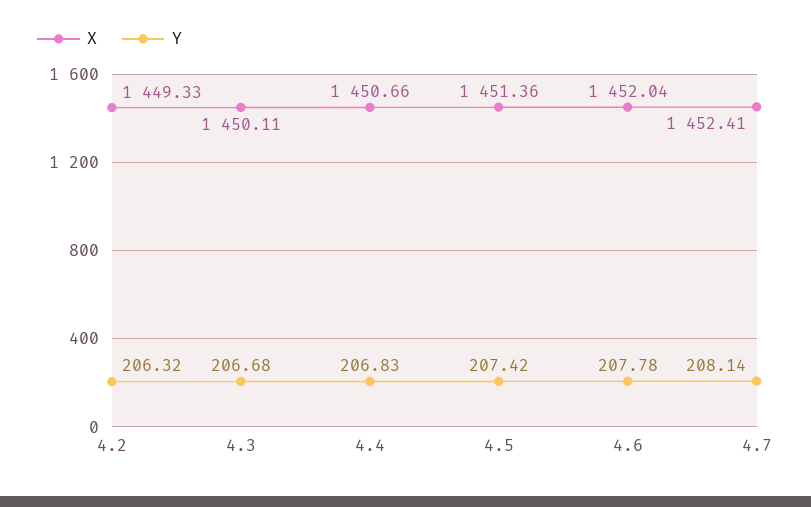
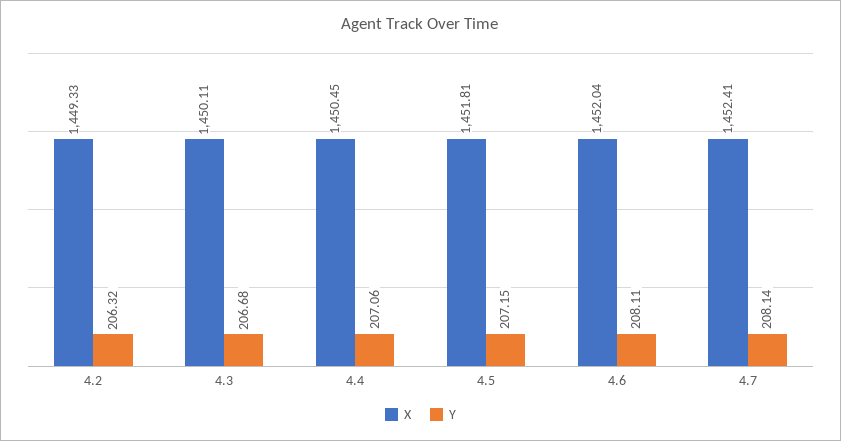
X, 4.4: 1450.66 -> 1450.45
Y, 4.4: 206.83 -> 207.06
X, 4.5: 1451.36 -> 1451.81
Y, 4.5: 207.42 -> 207.15
Y, 4.6: 207.78 -> 208.11

